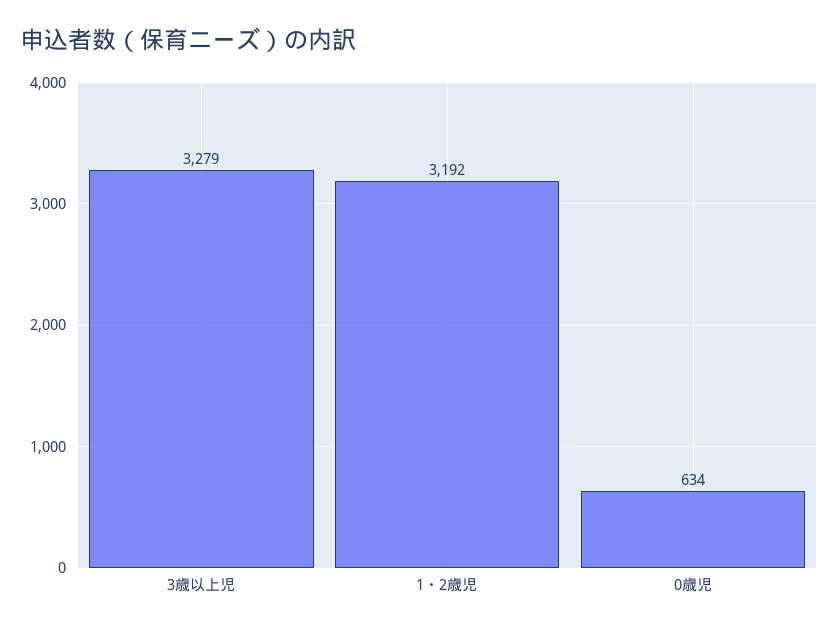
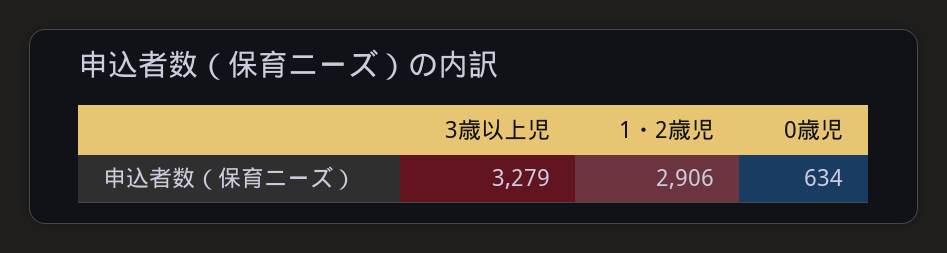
1・2歳児: 3192 -> 2906

